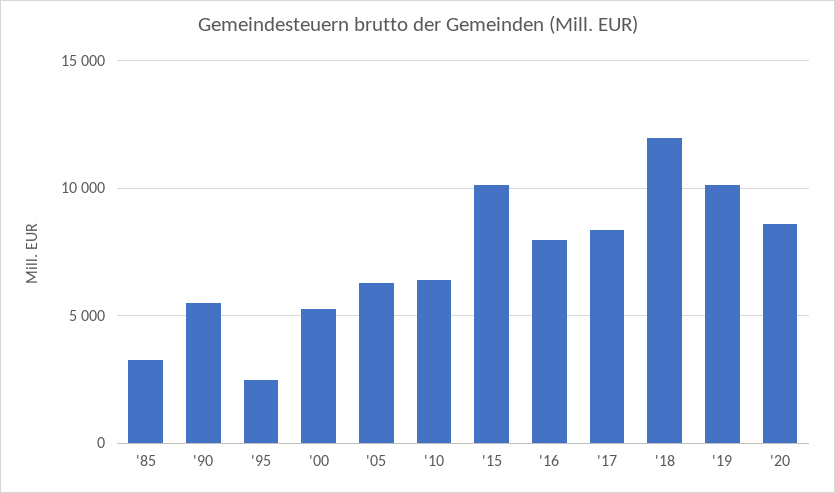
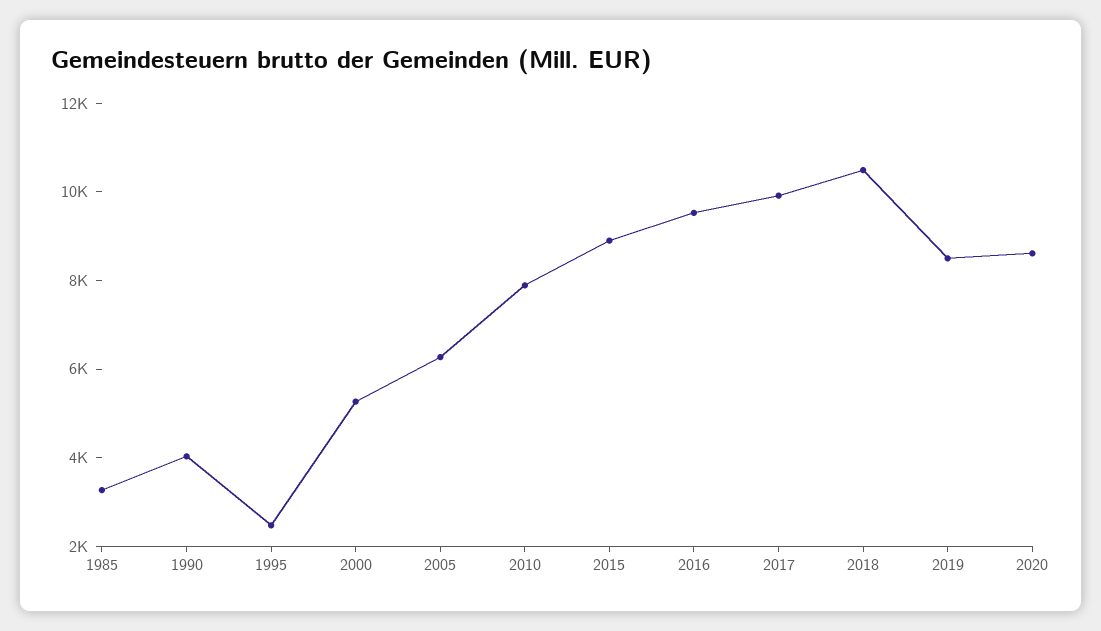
'90: 5500 -> 4000
'10: 6500 -> 8000
'15: 10000 -> 9000
'16: 8000 -> 9500
'17: 8500 -> 10000
'18: 12000 -> 10500
'19: 10000 -> 8500

